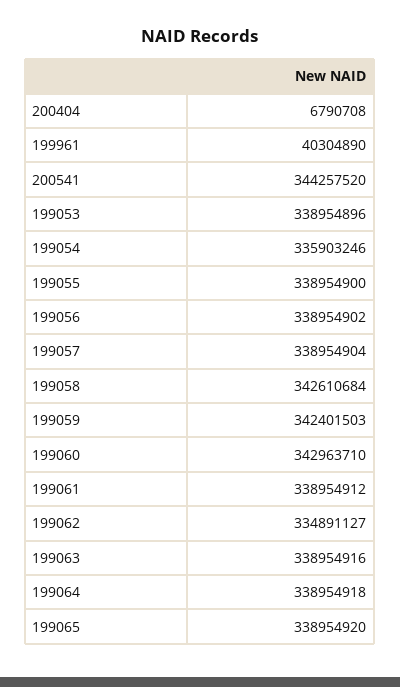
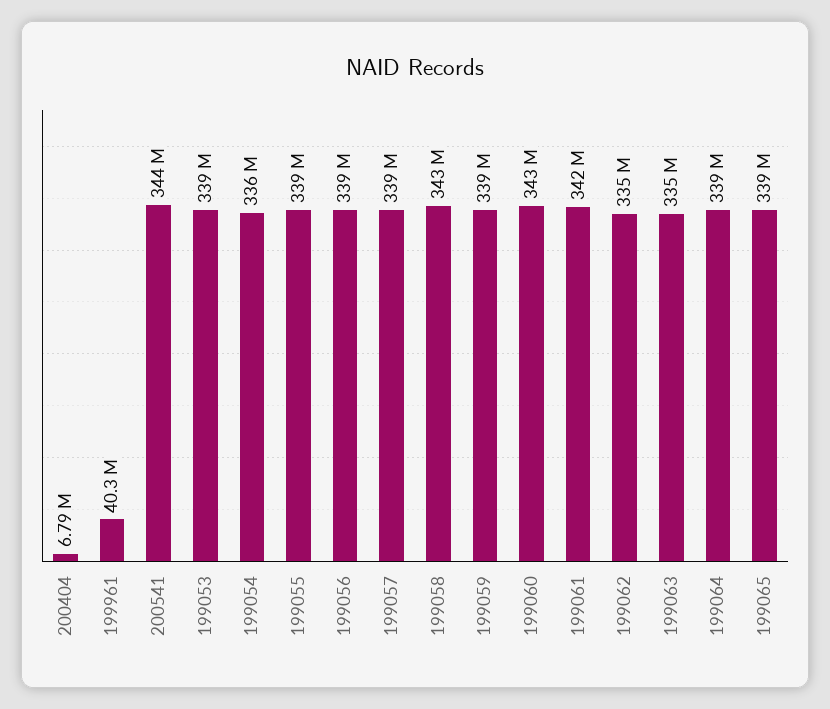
199059: 342401503 -> 339000000
199061: 338954912 -> 342000000
199063: 338954916 -> 335000000

